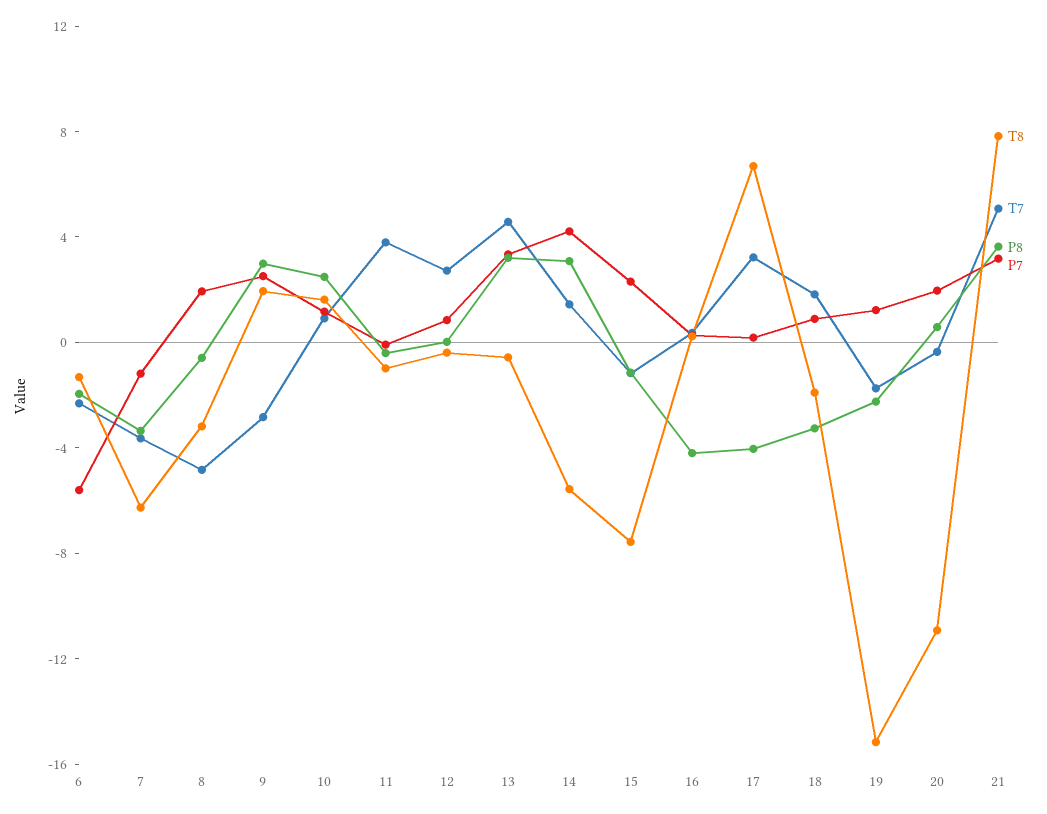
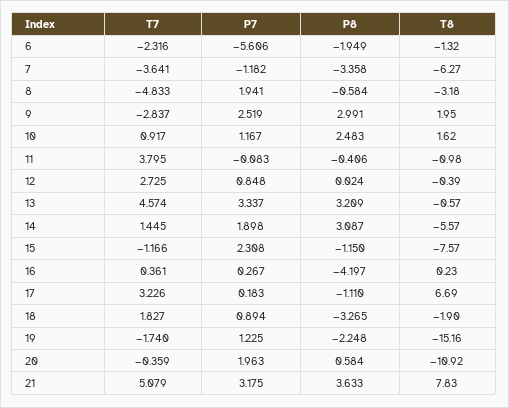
P7, 14: 4 -> 1.898
P8, 17: -4 -> -1.11

